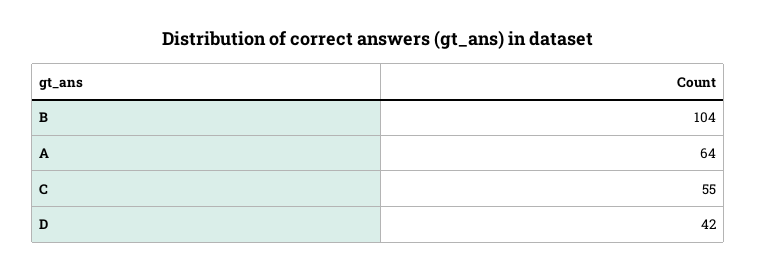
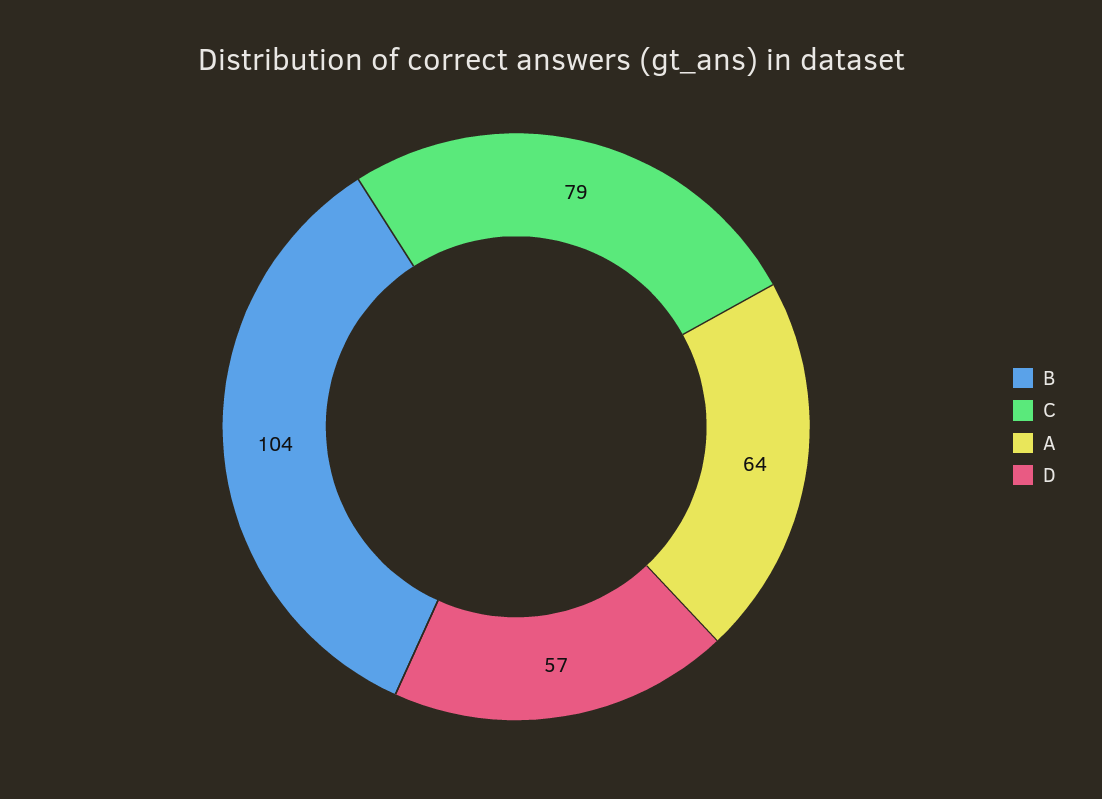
C: 55 -> 79
D: 42 -> 57

